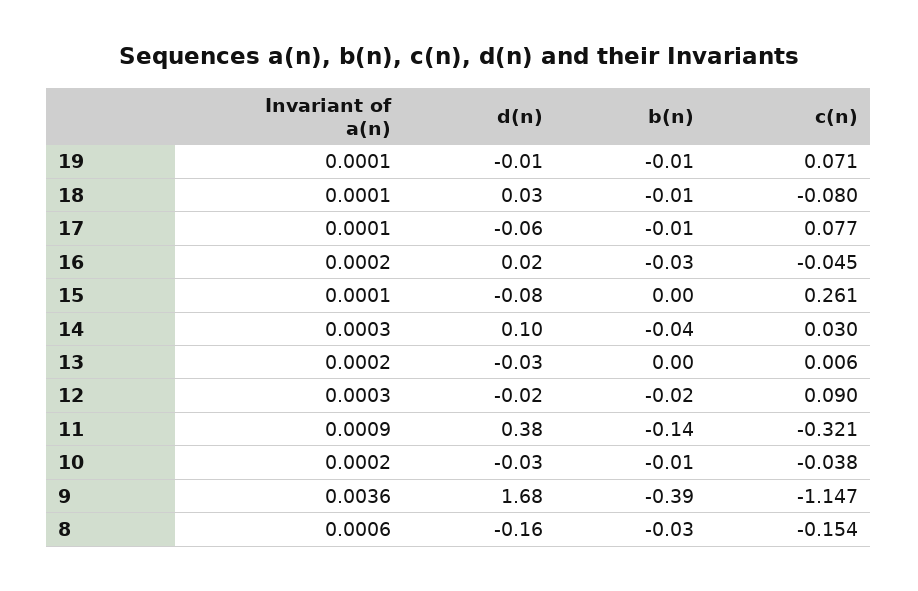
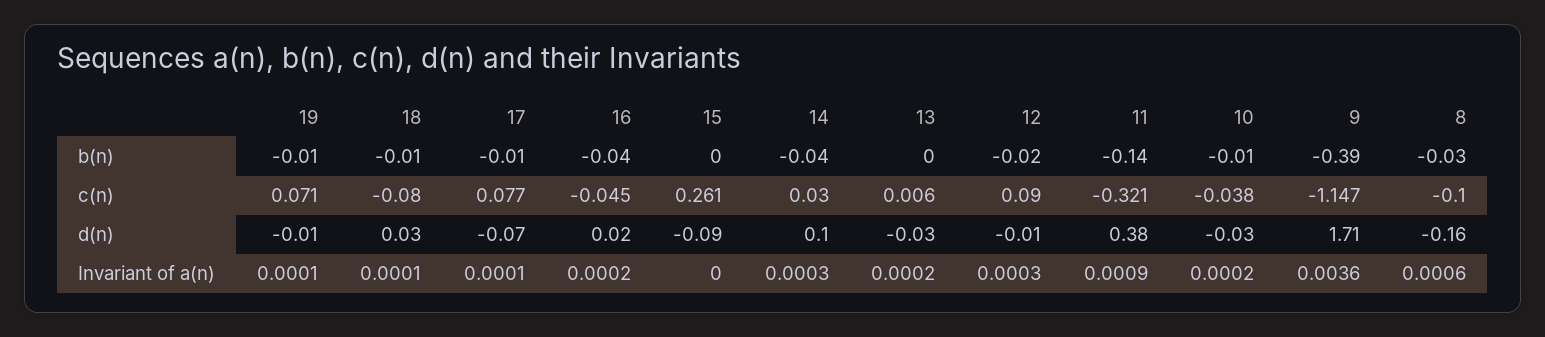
d(n), 17: -0.06 -> -0.07
b(n), 16: -0.03 -> -0.04
Invariant of a(n), 15: 0.0001 -> 0
d(n), 15: -0.08 -> -0.09
d(n), 12: -0.02 -> -0.01
d(n), 9: 1.68 -> 1.71
c(n), 8: -0.154 -> -0.1

